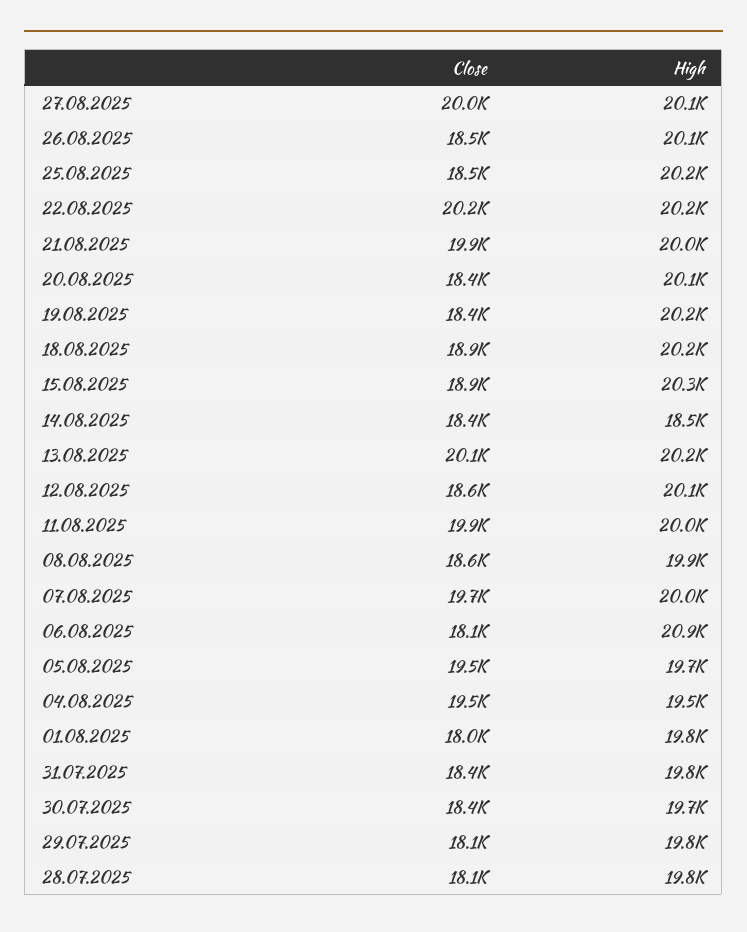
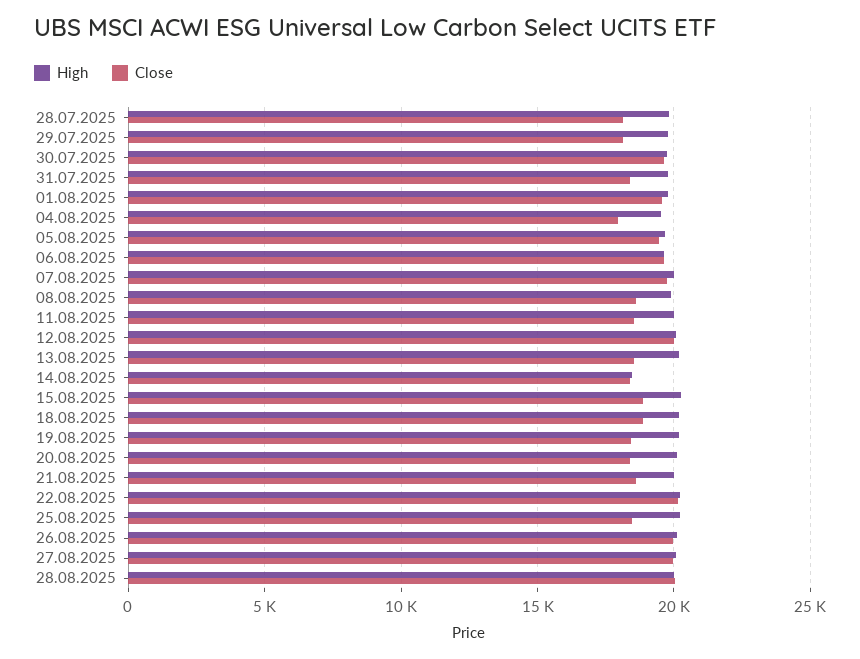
Close, 26.08.2025: 18500 -> 20000
Close, 21.08.2025: 19900 -> 18500
Close, 13.08.2025: 20100 -> 18500
Close, 12.08.2025: 18600 -> 20000
Close, 11.08.2025: 19900 -> 18500
Close, 06.08.2025: 18100 -> 19500
High, 06.08.2025: 20900 -> 19500
Close, 04.08.2025: 19500 -> 18000
Close, 01.08.2025: 18000 -> 19500
Close, 30.07.2025: 18400 -> 19500
High, 28.08.2025: none -> 20000
Close, 28.08.2025: none -> 20000

